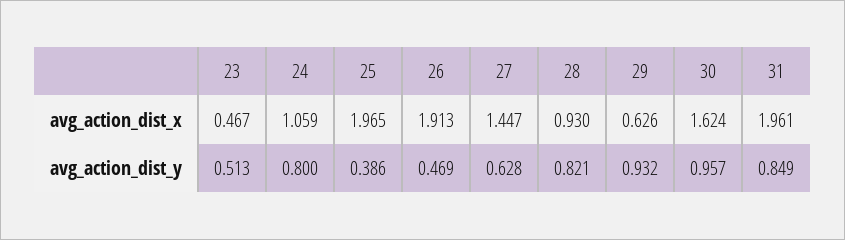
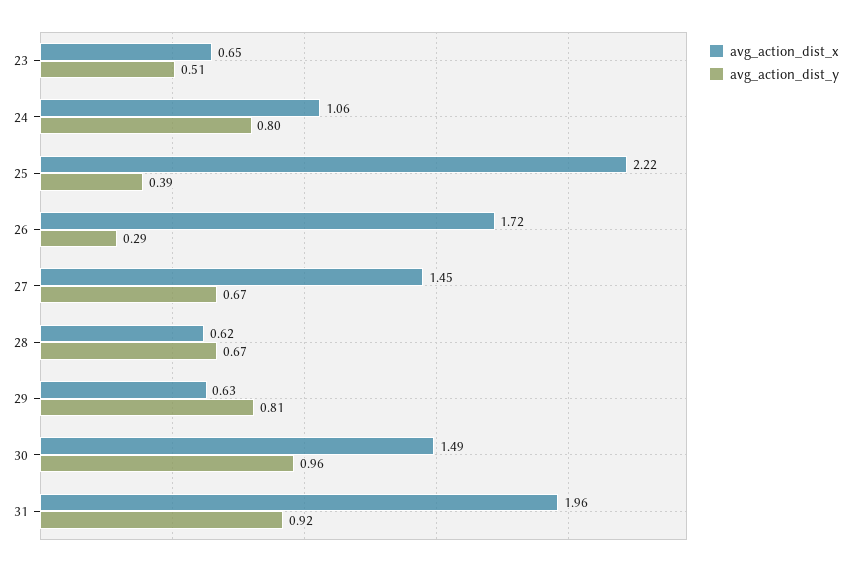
avg_action_dist_x, 23: 0.467 -> 0.65
avg_action_dist_x, 25: 1.965 -> 2.22
avg_action_dist_x, 26: 1.913 -> 1.72
avg_action_dist_x, 28: 0.93 -> 0.62
avg_action_dist_x, 30: 1.624 -> 1.49
avg_action_dist_y, 26: 0.469 -> 0.29
avg_action_dist_y, 27: 0.628 -> 0.67
avg_action_dist_y, 28: 0.821 -> 0.67
avg_action_dist_y, 29: 0.932 -> 0.81
avg_action_dist_y, 31: 0.849 -> 0.92

